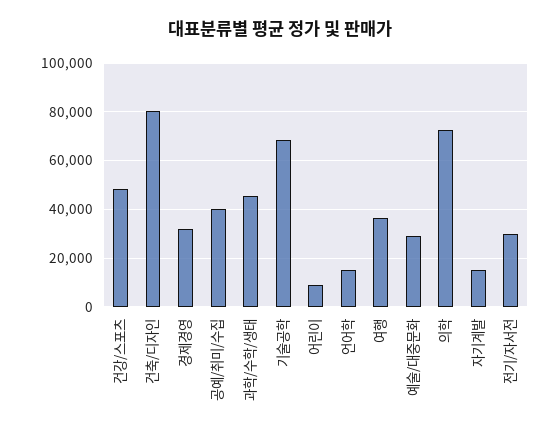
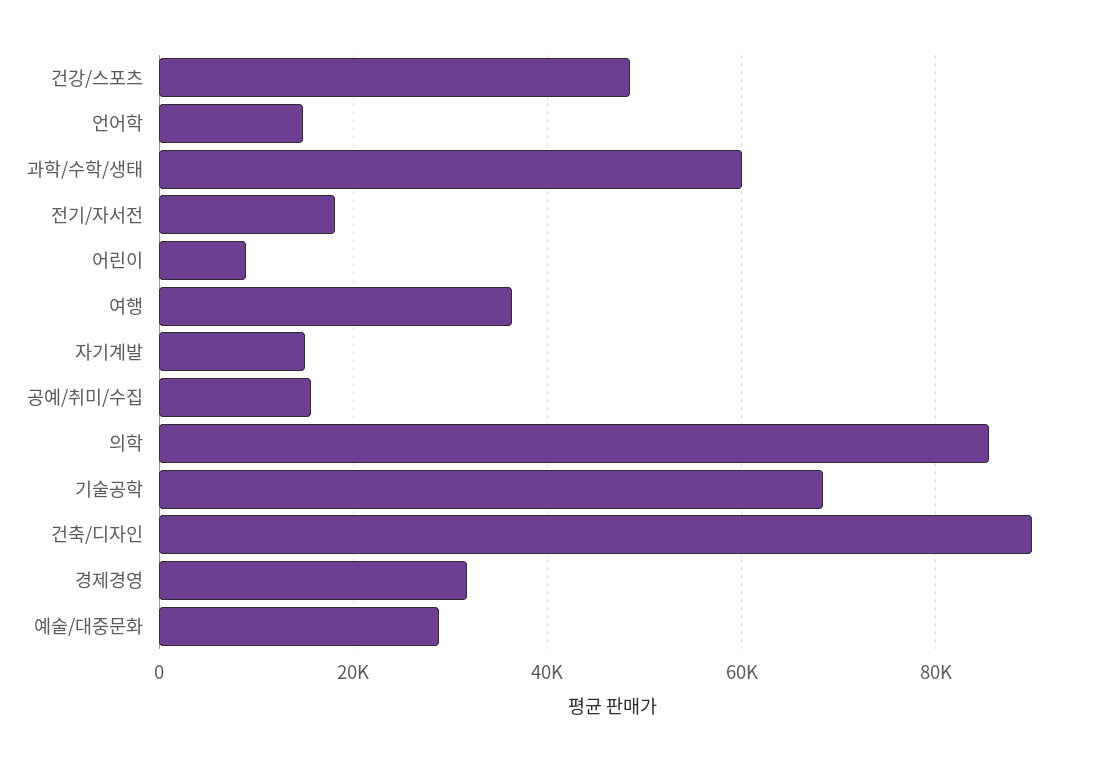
건축/디자인: 80000 -> 90000
공예/취미/수집: 40000 -> 16000
과학/수학/생태: 45000 -> 60000
의학: 72500 -> 86000
전기/자서전: 30000 -> 18000

